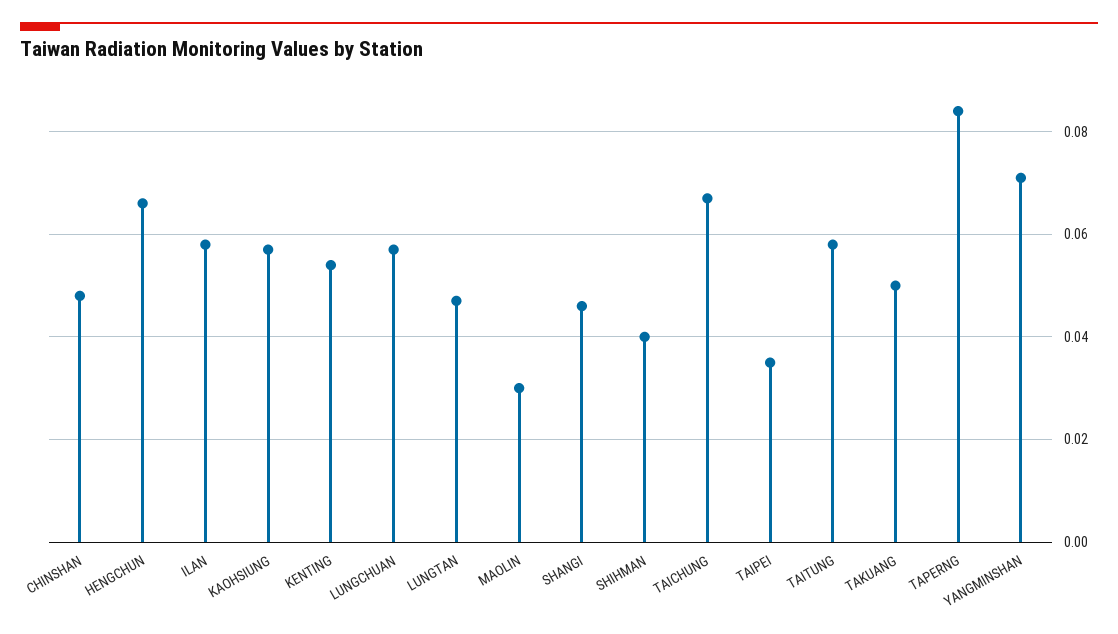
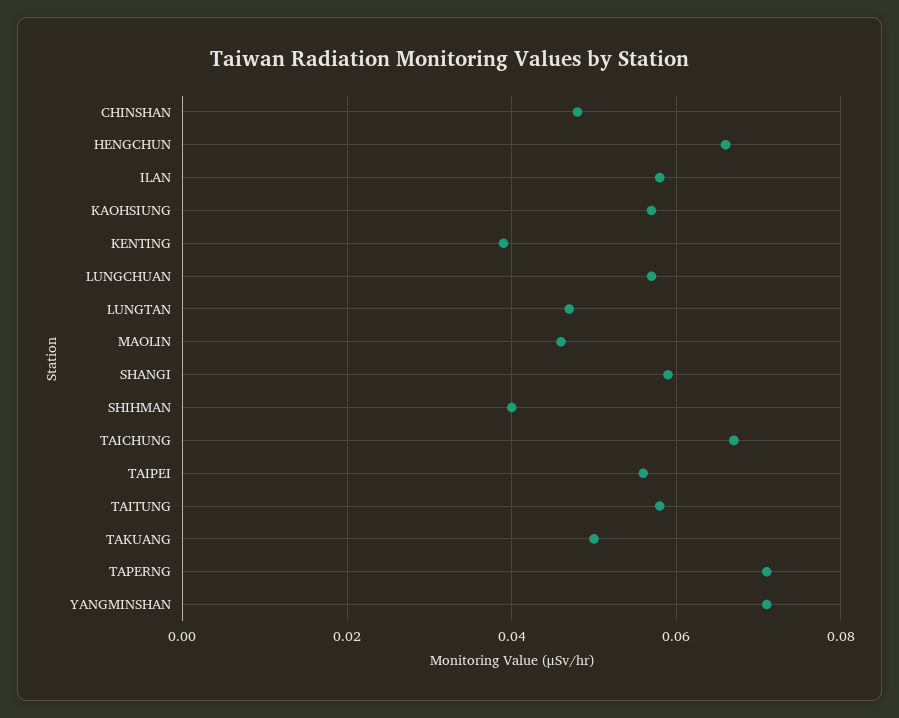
KENTING: 0.055 -> 0.04
MAOLIN: 0.03 -> 0.045
SHANGI: 0.045 -> 0.06
TAIPEI: 0.035 -> 0.055
TAPERNG: 0.085 -> 0.07

